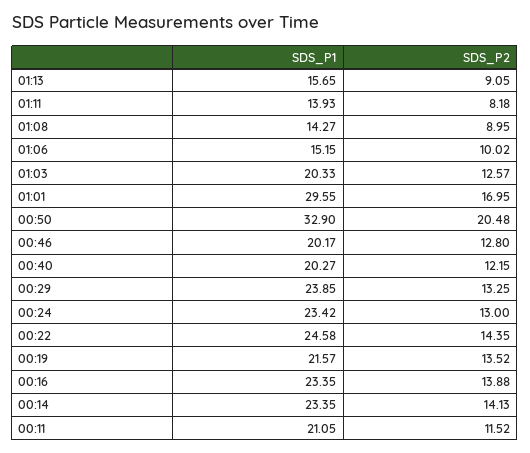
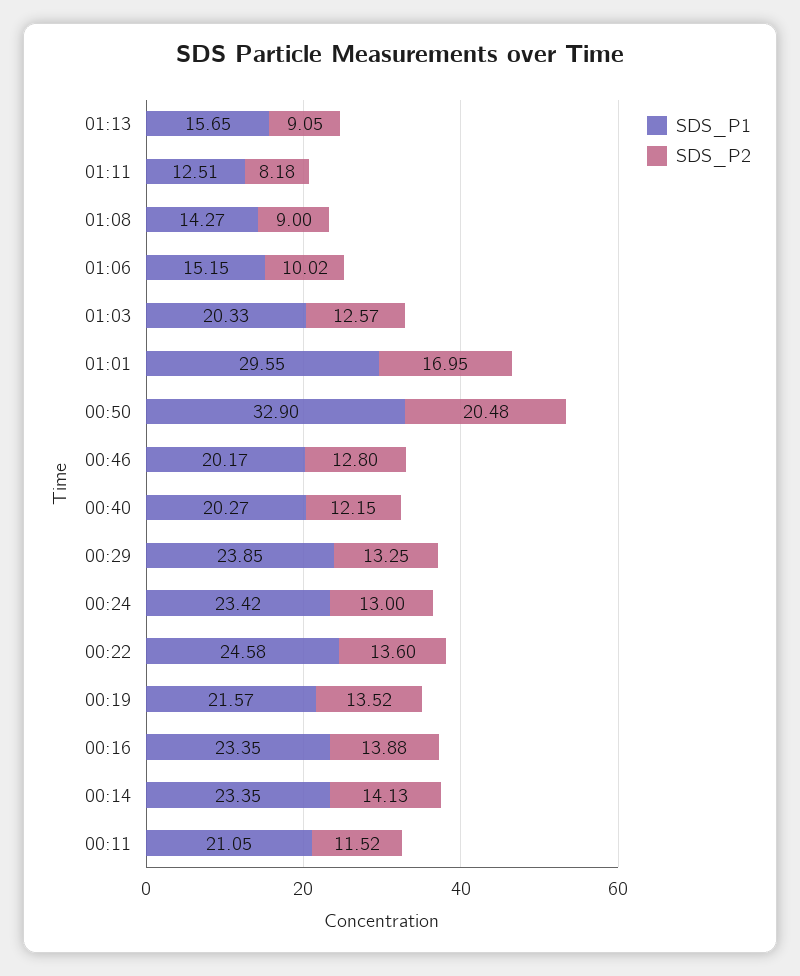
SDS_P1, 01:11: 13.93 -> 12.51
SDS_P2, 01:08: 8.95 -> 9
SDS_P2, 00:22: 14.35 -> 13.6

